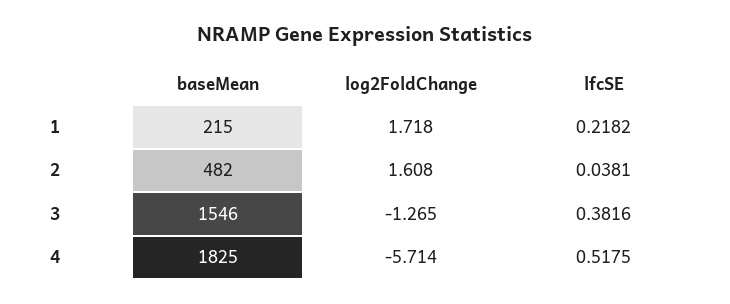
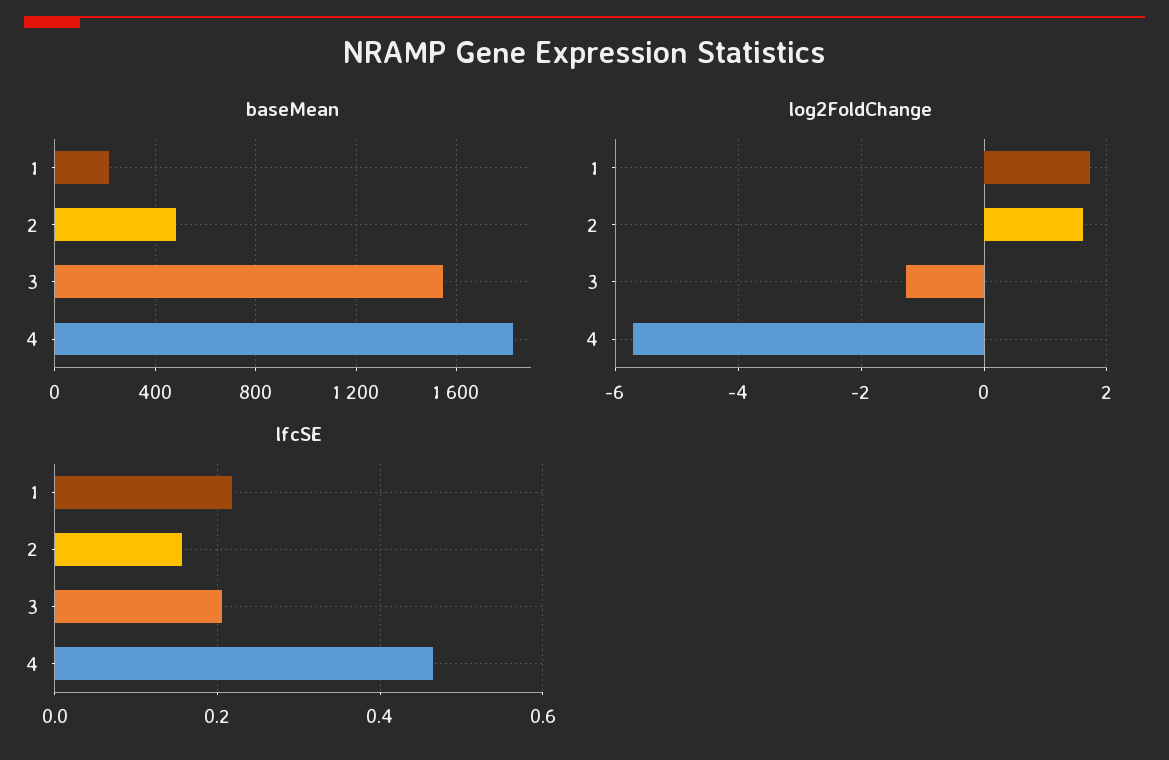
lfcSE, 2: 0.0381 -> 0.16
lfcSE, 3: 0.3816 -> 0.2
lfcSE, 4: 0.5175 -> 0.46

